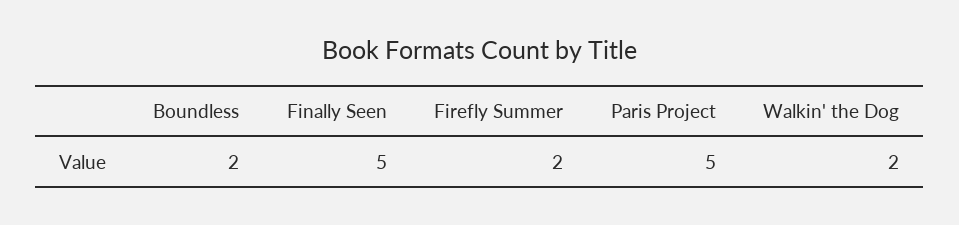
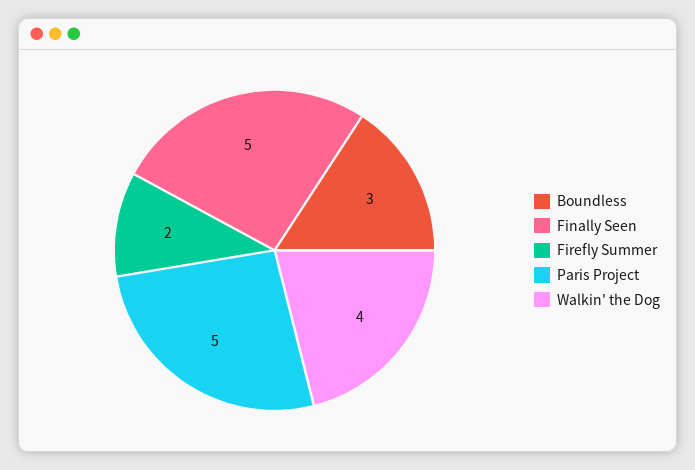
Boundless: 2 -> 3
Walkin' the Dog: 2 -> 4

